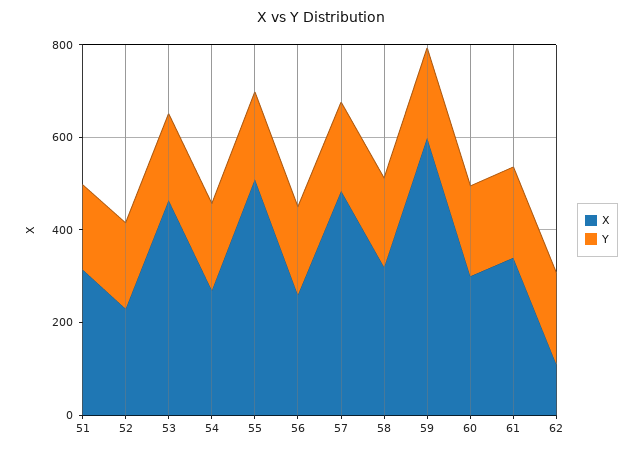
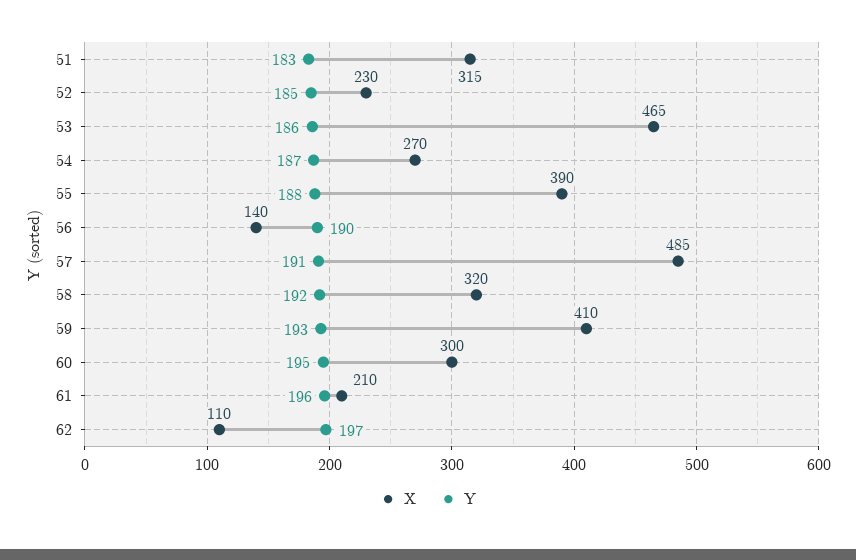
X, 55: 500 -> 390
X, 56: 250 -> 140
X, 59: 600 -> 410
X, 61: 350 -> 210

